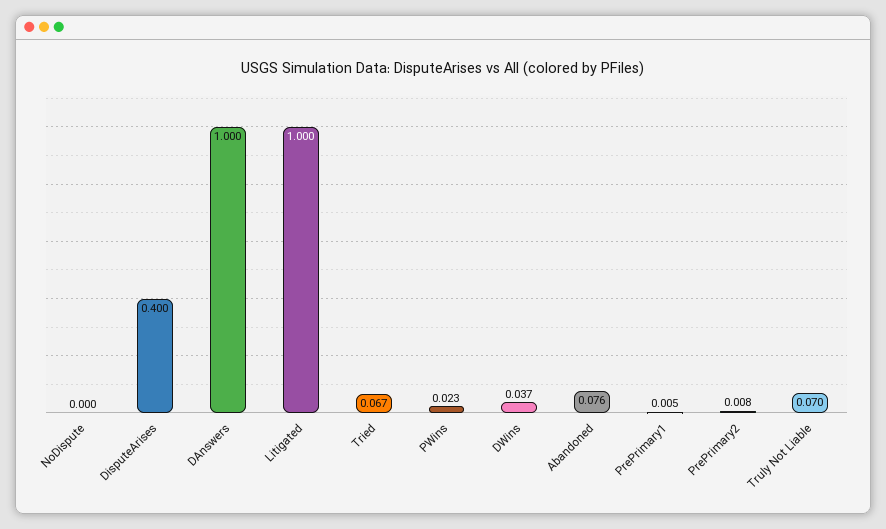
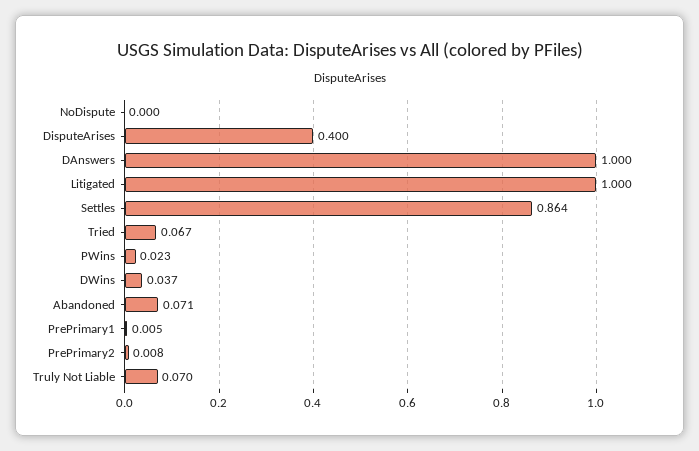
Abandoned: 0.076 -> 0.071
Settles: none -> 0.864

